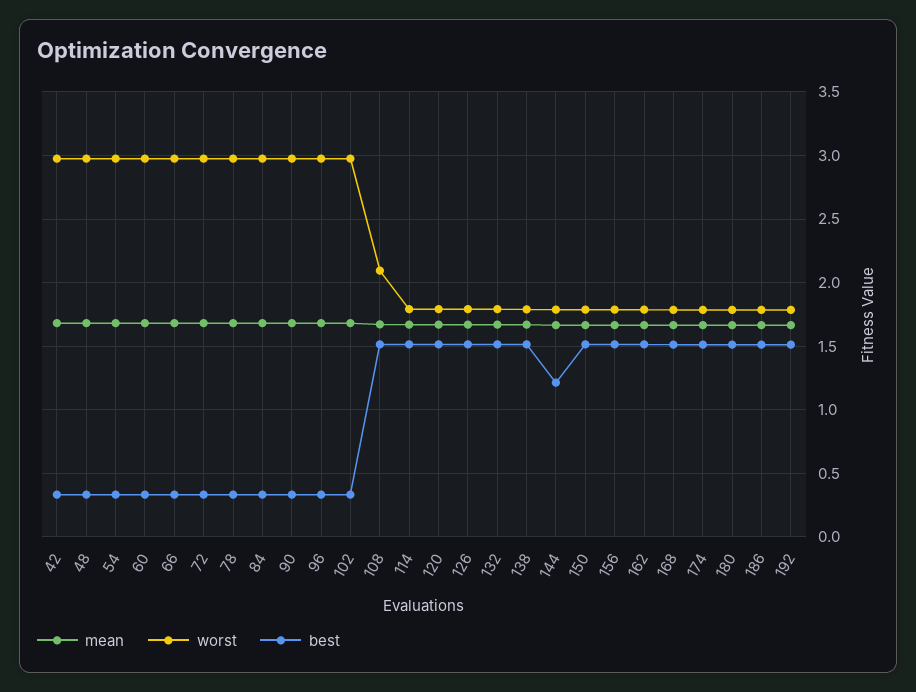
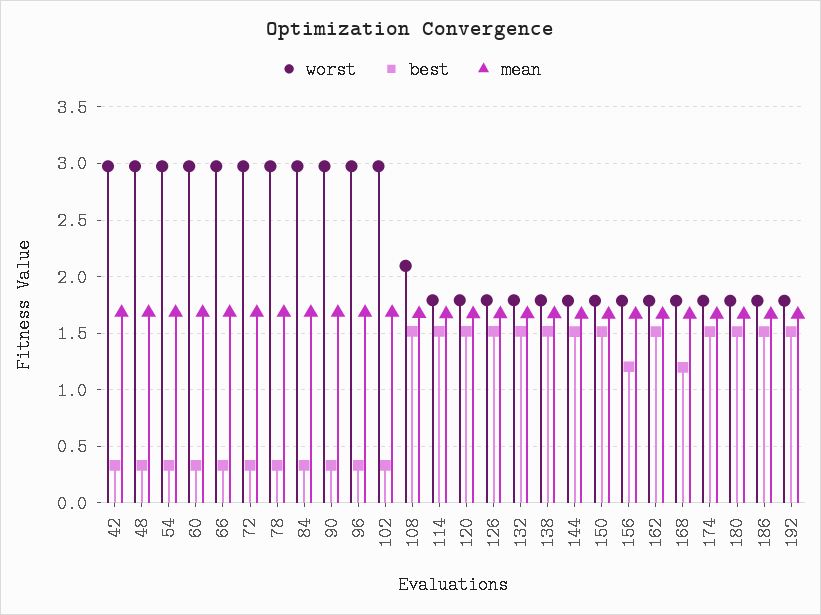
best, 144: 1.2 -> 1.5
best, 156: 1.5 -> 1.2
best, 168: 1.5 -> 1.2

